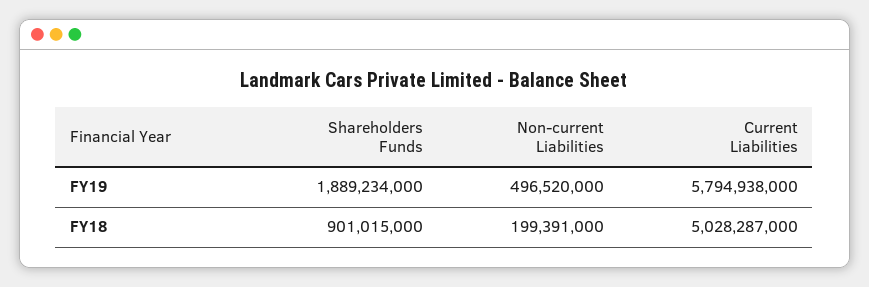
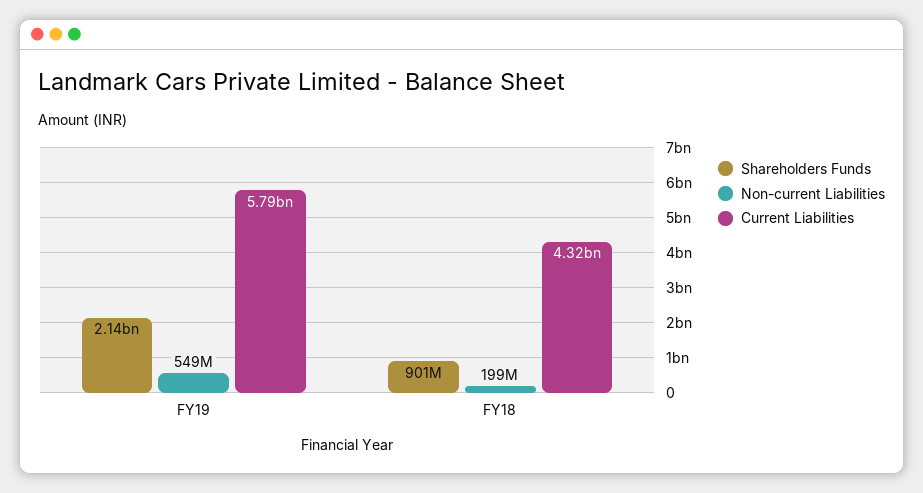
Shareholders Funds, FY19: 1889234000 -> 2140000000
Non-current Liabilities, FY19: 496520000 -> 549000000
Current Liabilities, FY18: 5028287000 -> 4320000000

